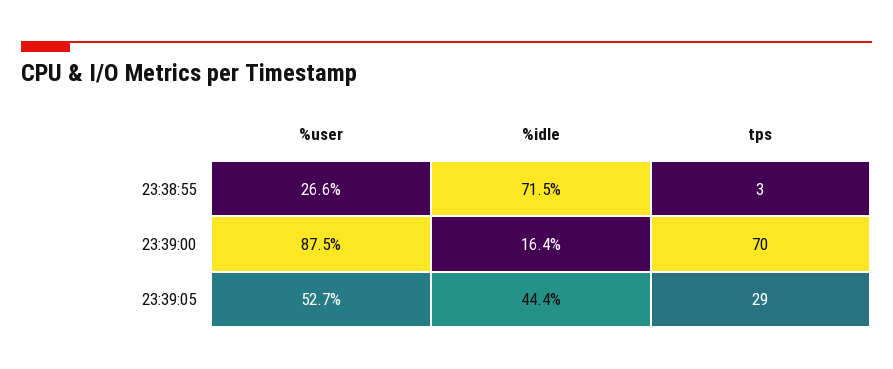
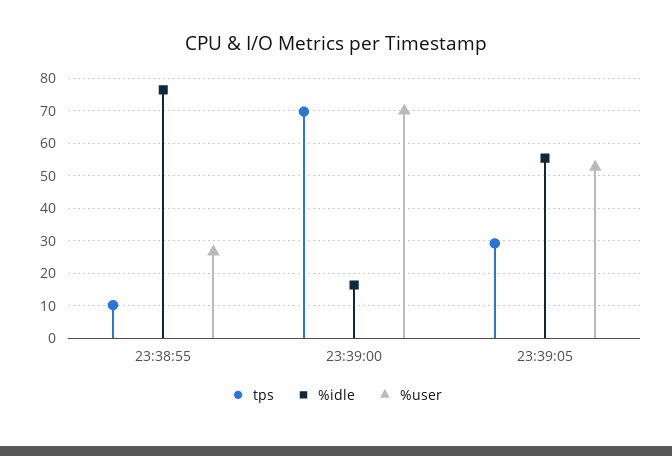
%idle, 23:38:55: 71.5 -> 76
tps, 23:38:55: 3 -> 10
%user, 23:39:00: 87.5 -> 70
%idle, 23:39:05: 44.4 -> 56

